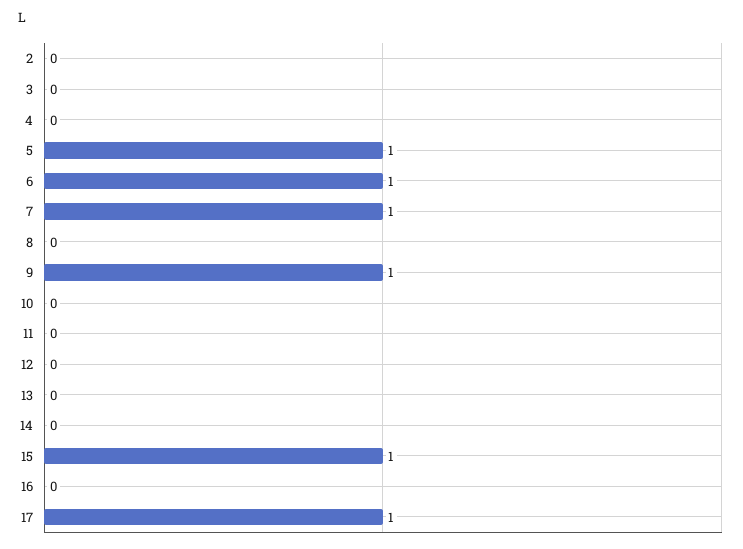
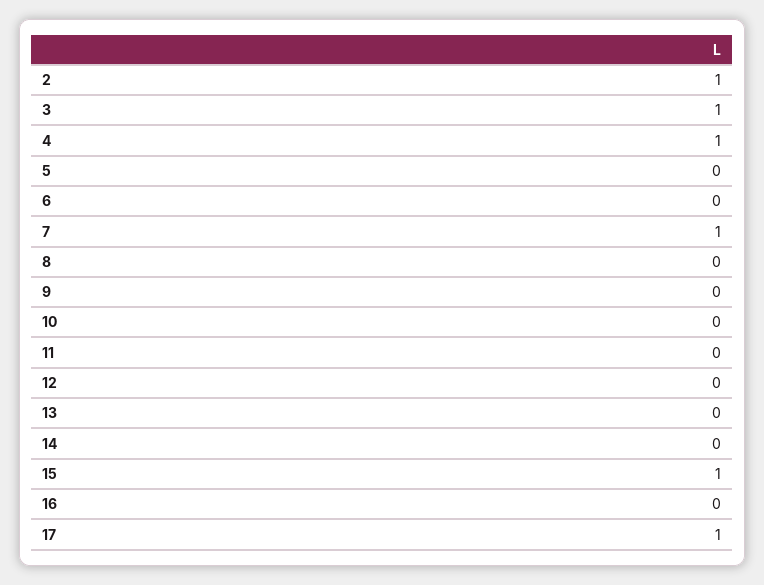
2: 0 -> 1
3: 0 -> 1
4: 0 -> 1
5: 1 -> 0
6: 1 -> 0
9: 1 -> 0

